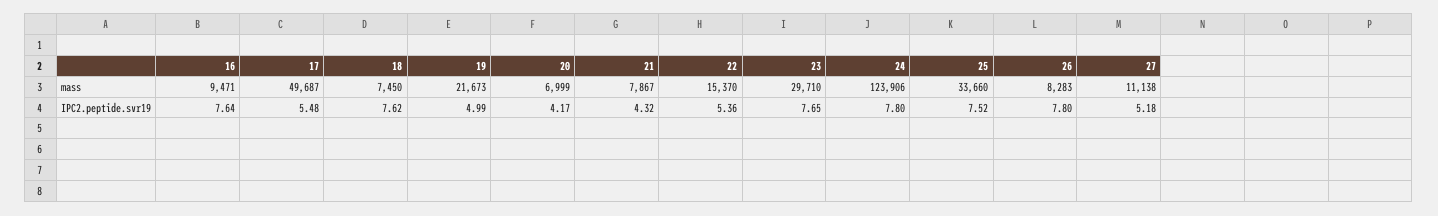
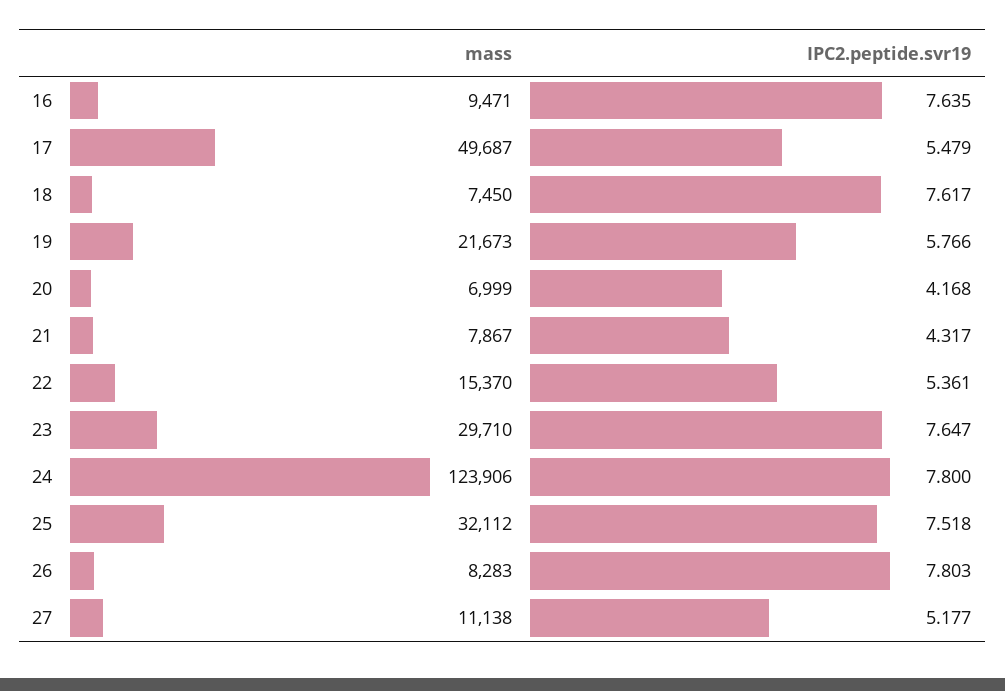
25, mass: 33660 -> 32112
19, IPC2.peptide.svr19: 4.99 -> 5.766

